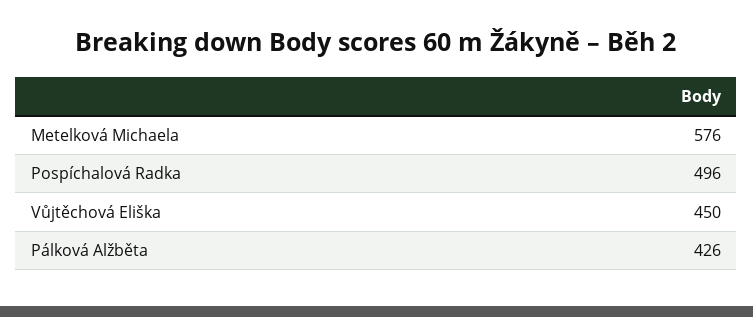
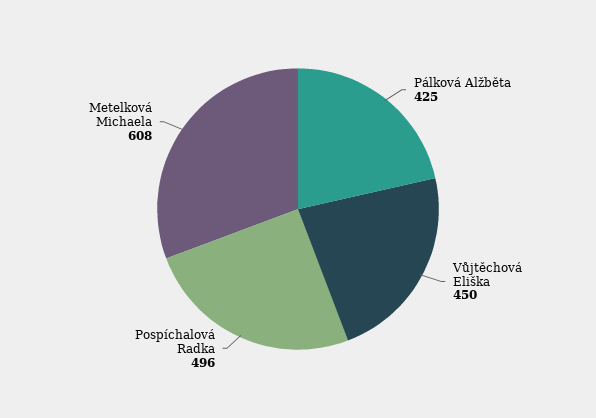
Metelková Michaela: 576 -> 608
Pálková Alžběta: 426 -> 425

